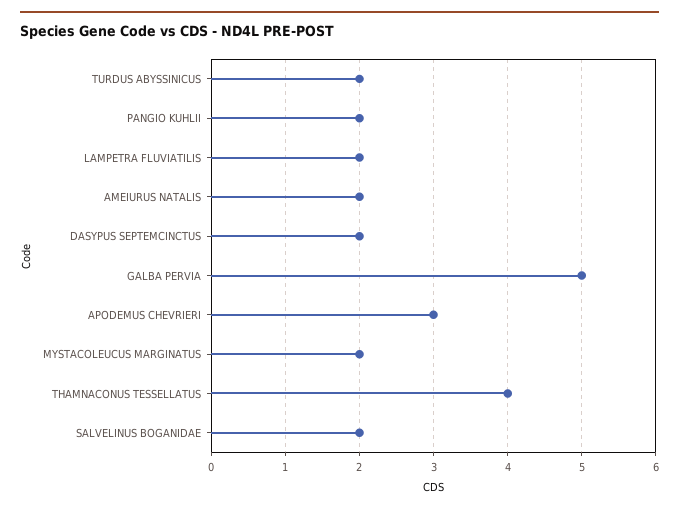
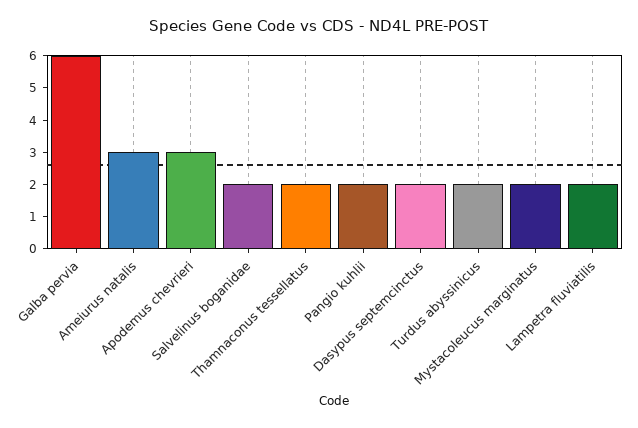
AMEIURUS NATALIS: 2 -> 3
GALBA PERVIA: 5 -> 6
THAMNACONUS TESSELLATUS: 4 -> 2

